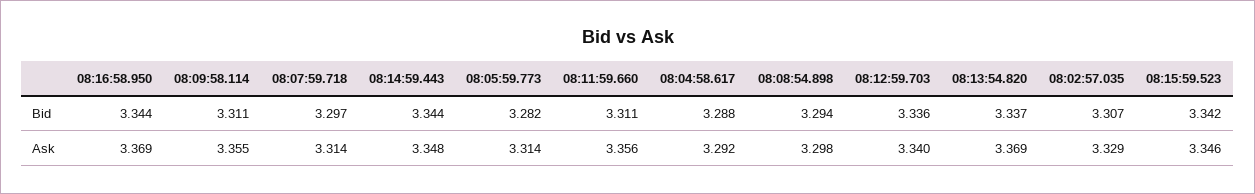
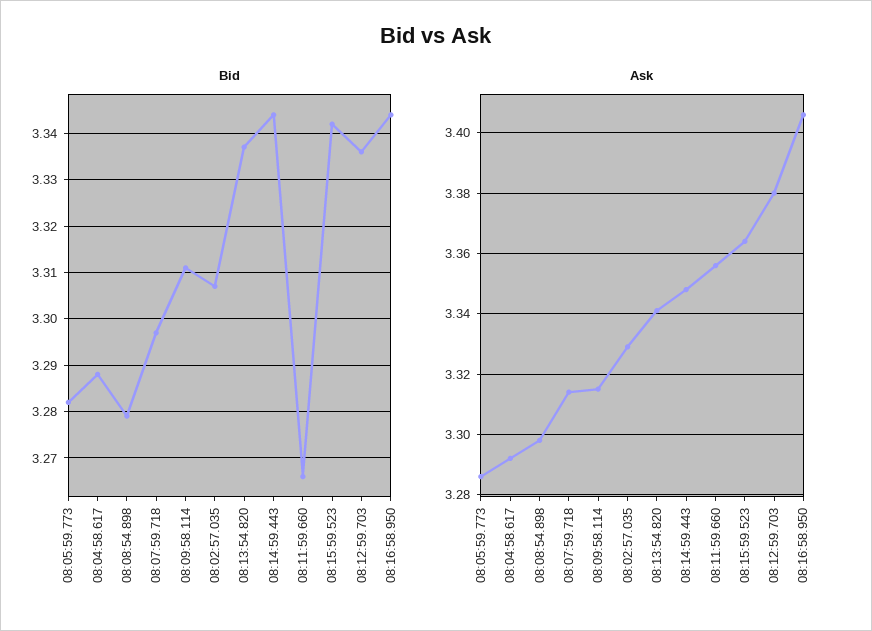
Bid, 08:11:59.660: 3.311 -> 3.265
Bid, 08:08:54.898: 3.294 -> 3.28
Ask, 08:16:58.950: 3.369 -> 3.405
Ask, 08:09:58.114: 3.355 -> 3.315
Ask, 08:05:59.773: 3.314 -> 3.285
Ask, 08:12:59.703: 3.34 -> 3.38
Ask, 08:13:54.820: 3.369 -> 3.34
Ask, 08:15:59.523: 3.346 -> 3.365

